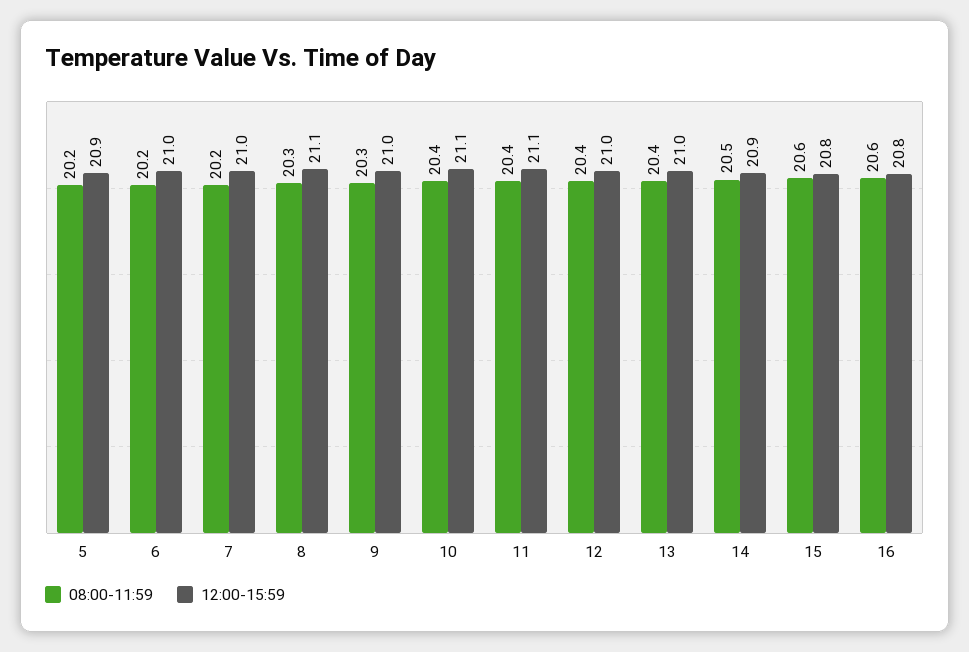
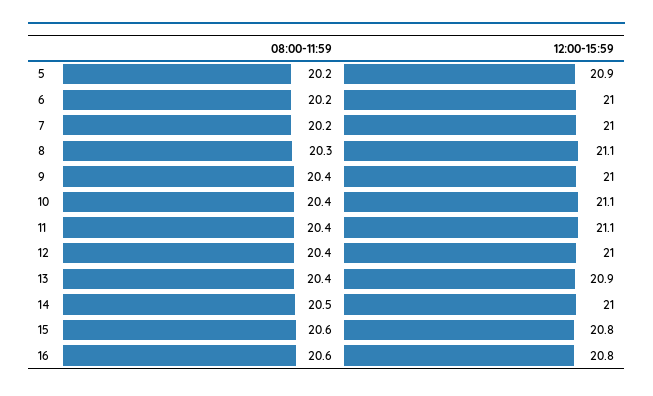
08:00-11:59, 9: 20.3 -> 20.4
12:00-15:59, 13: 21 -> 20.9
12:00-15:59, 14: 20.9 -> 21

